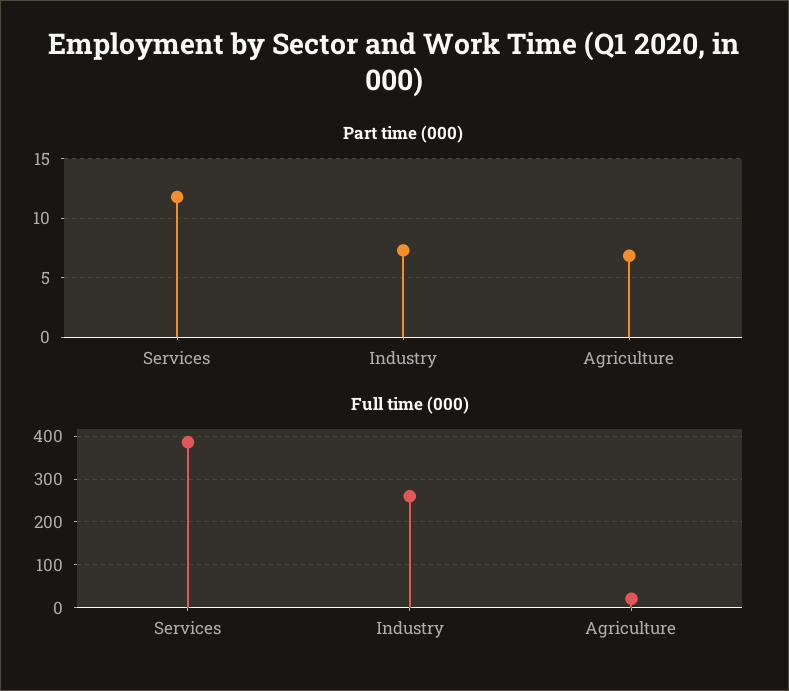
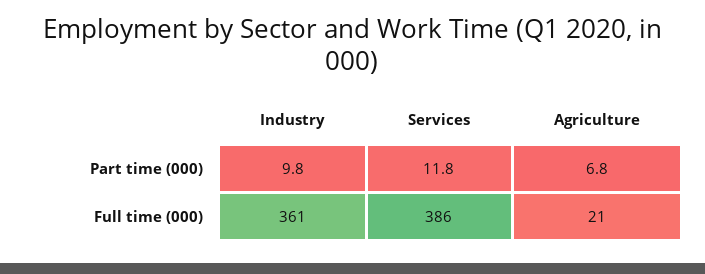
Part time (000), Industry: 7 -> 9.8
Full time (000), Industry: 260 -> 361

